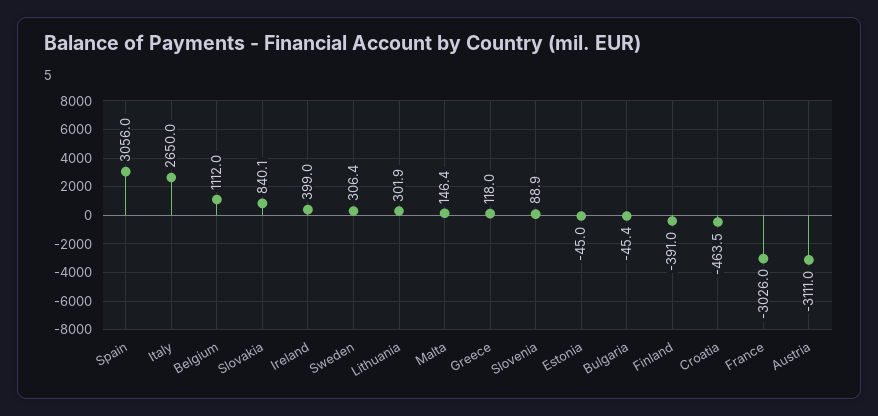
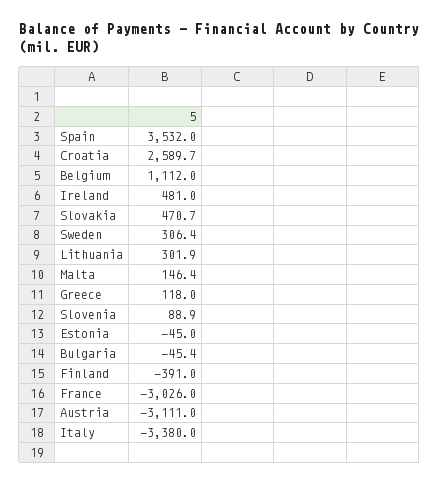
Spain: 3056 -> 3532
Italy: 2650 -> -3380
Slovakia: 840.1 -> 470.7
Ireland: 399 -> 481
Croatia: -463.5 -> 2589.7

